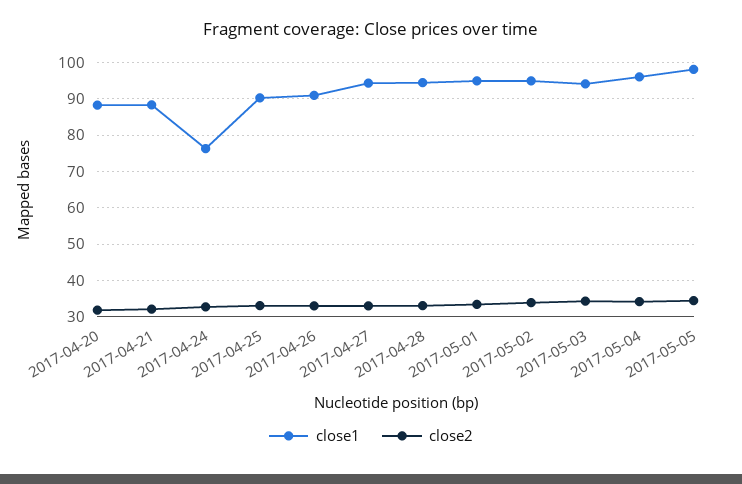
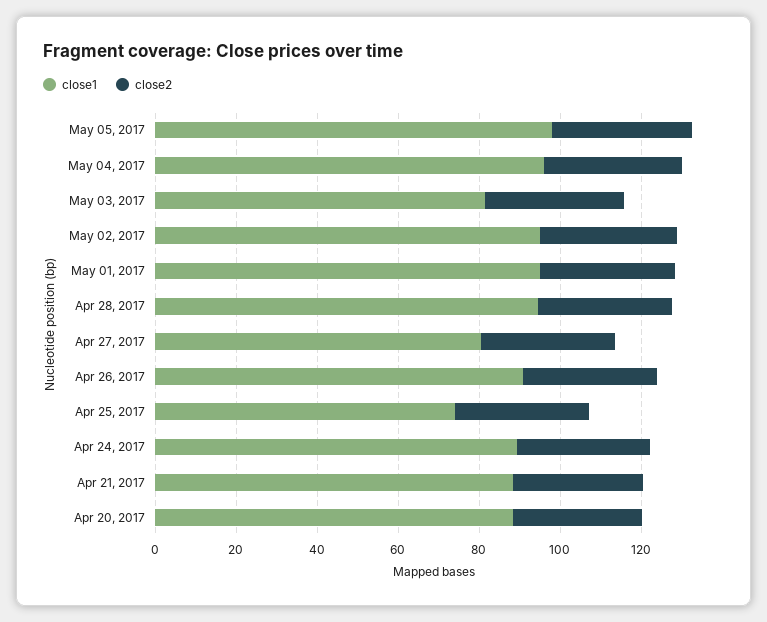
close1, 2017-04-24: 76 -> 90
close1, 2017-04-25: 90 -> 75
close1, 2017-04-27: 94 -> 80
close1, 2017-05-03: 94 -> 80

